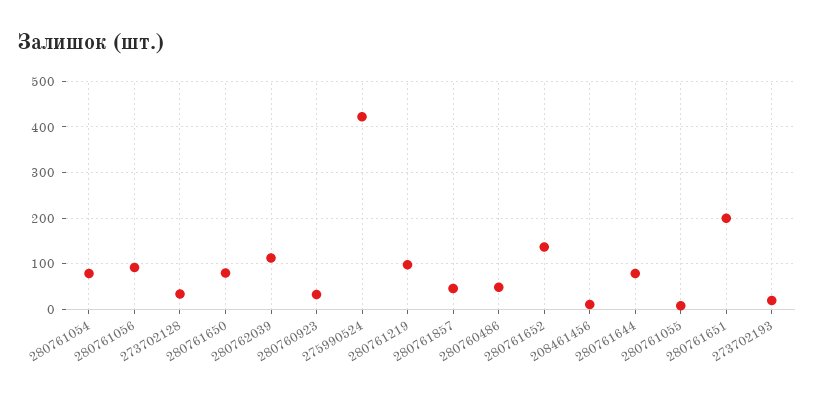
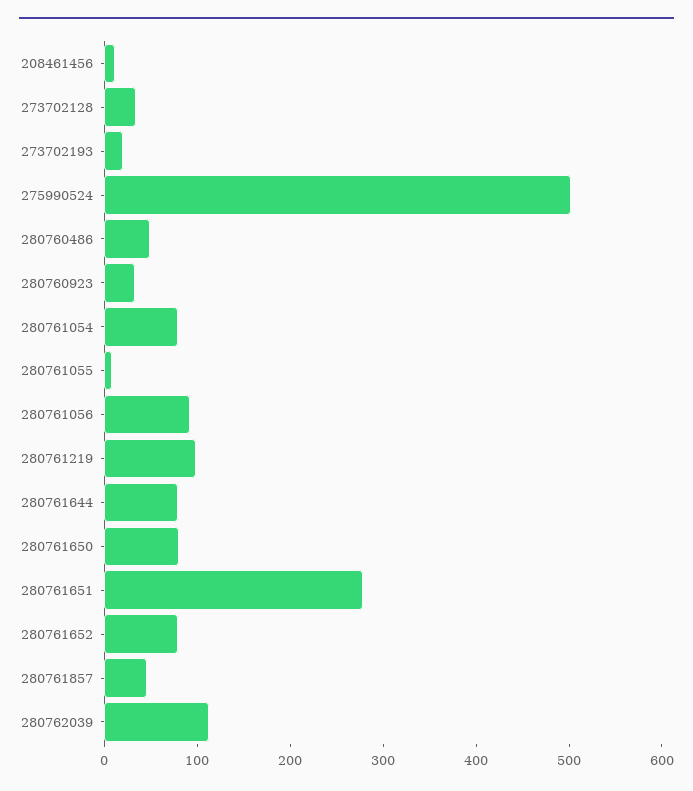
275990524: 420 -> 500
280761652: 140 -> 80
280761651: 200 -> 280

